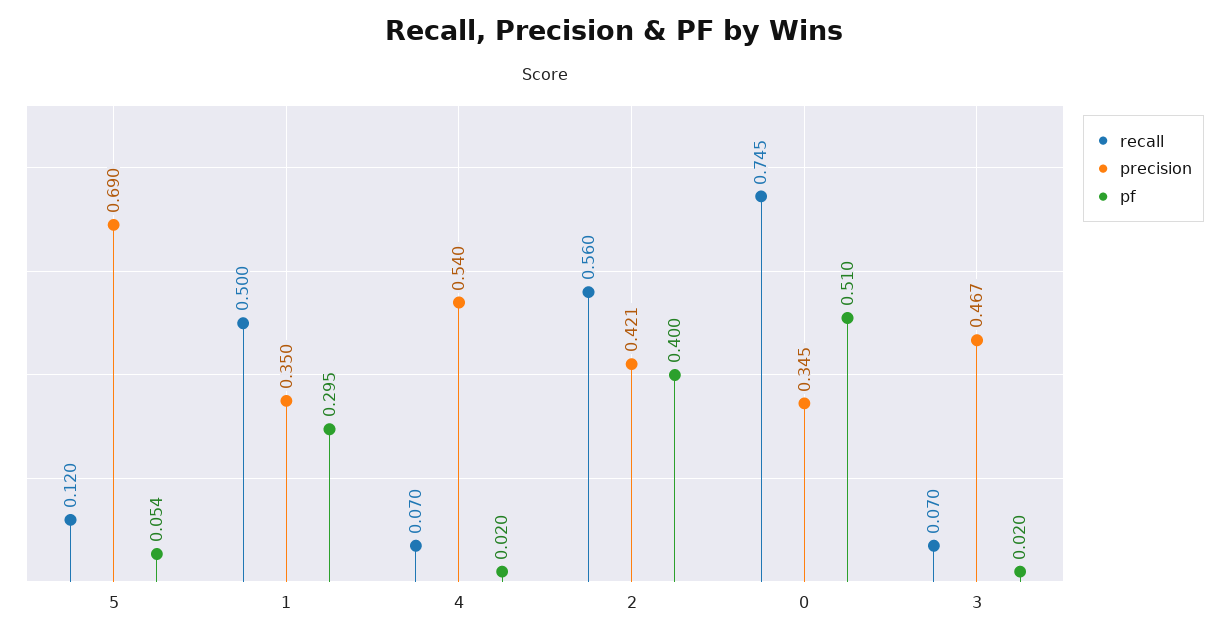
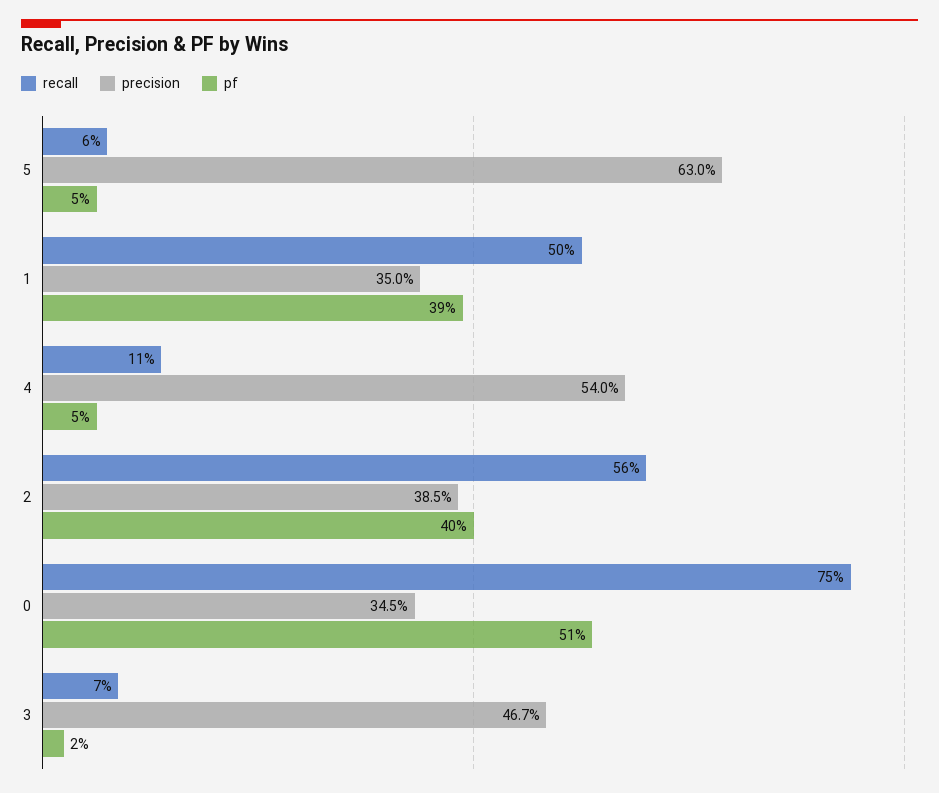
recall, 5: 0.12 -> 0.06
precision, 5: 0.69 -> 0.63
pf, 1: 0.295 -> 0.39
recall, 4: 0.07 -> 0.11
pf, 4: 0.02 -> 0.05
precision, 2: 0.421 -> 0.385

